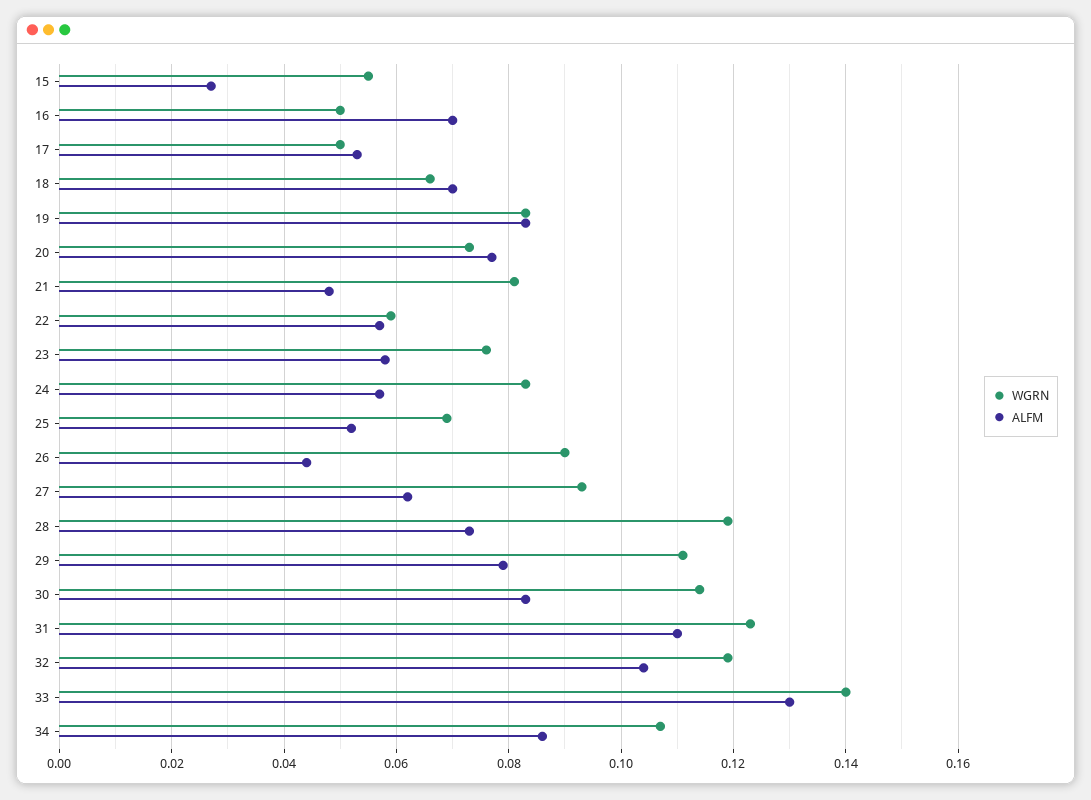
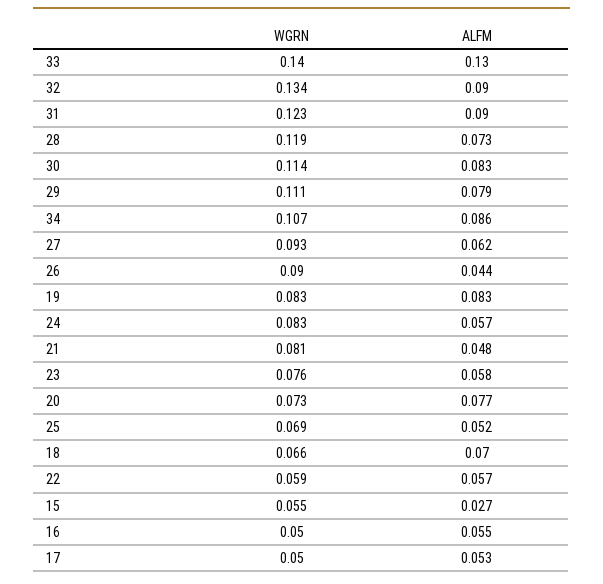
ALFM, 16: 0.07 -> 0.055
ALFM, 31: 0.11 -> 0.09
WGRN, 32: 0.12 -> 0.134
ALFM, 32: 0.105 -> 0.09

